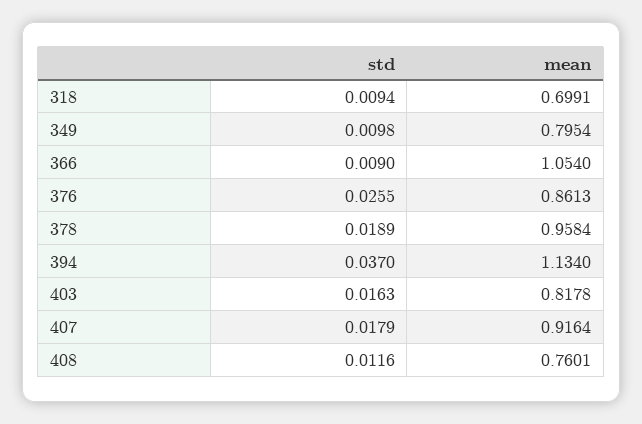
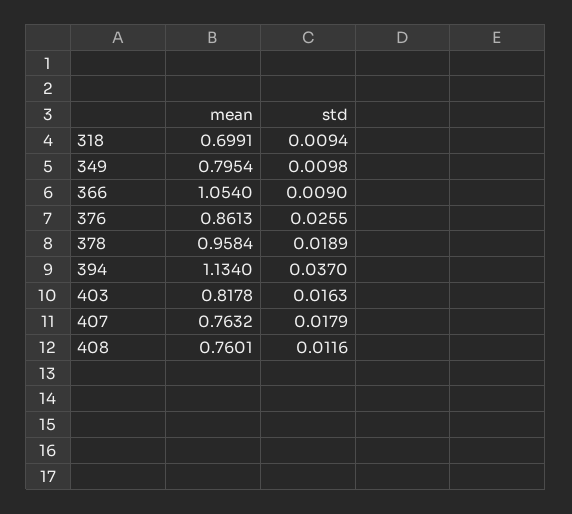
mean, 407: 0.9164 -> 0.7632

